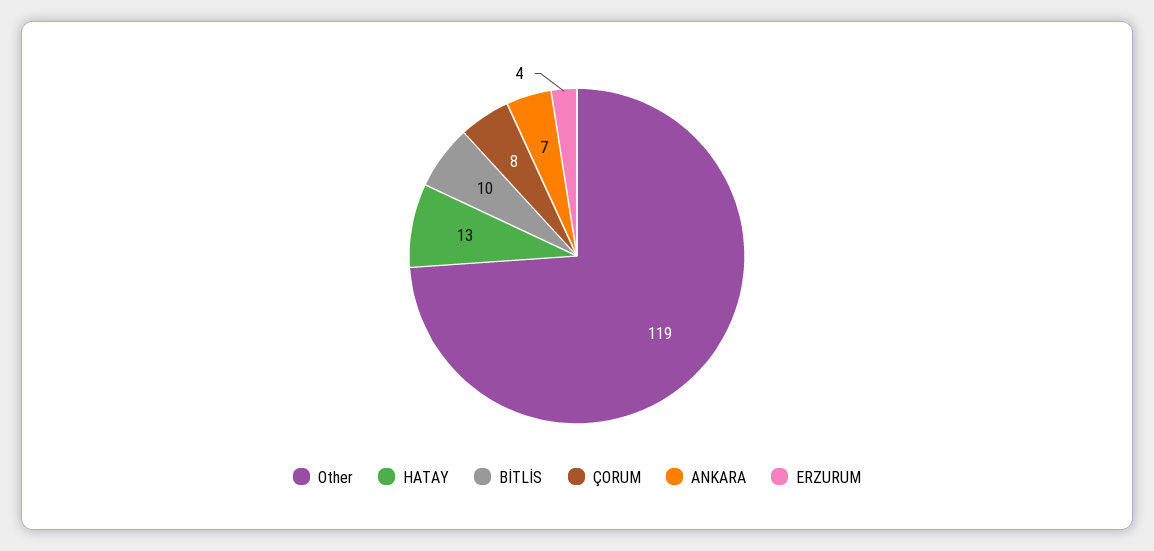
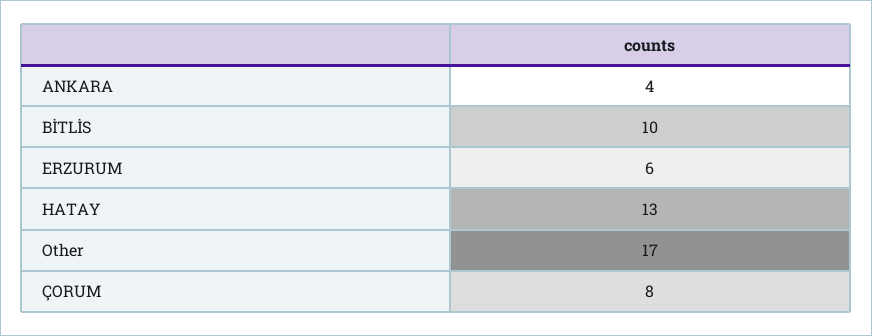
Other: 119 -> 17
ANKARA: 7 -> 4
ERZURUM: 4 -> 6

